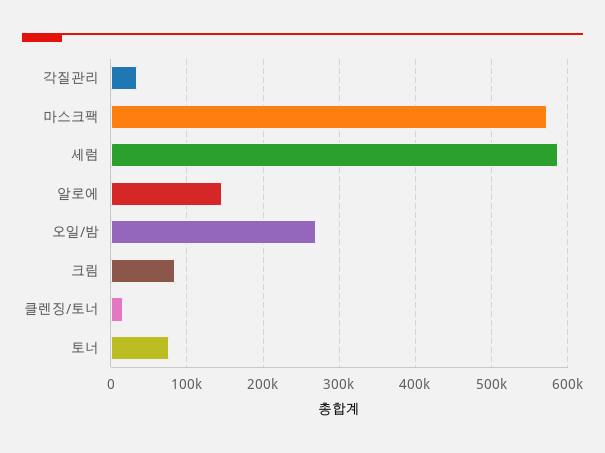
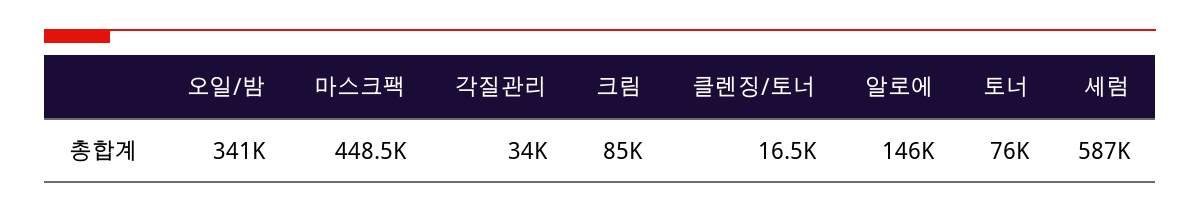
마스크팩: 570000 -> 448500
오일/밤: 270000 -> 341000

